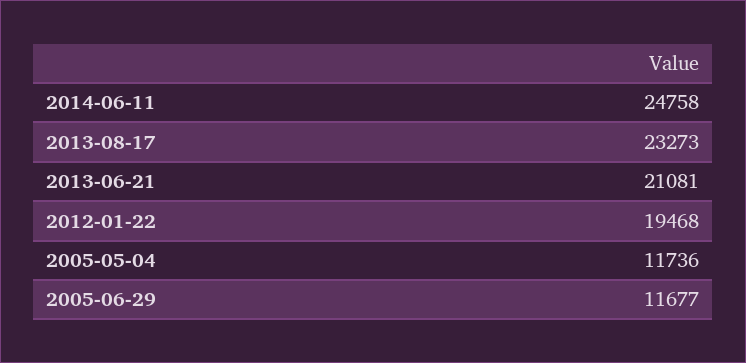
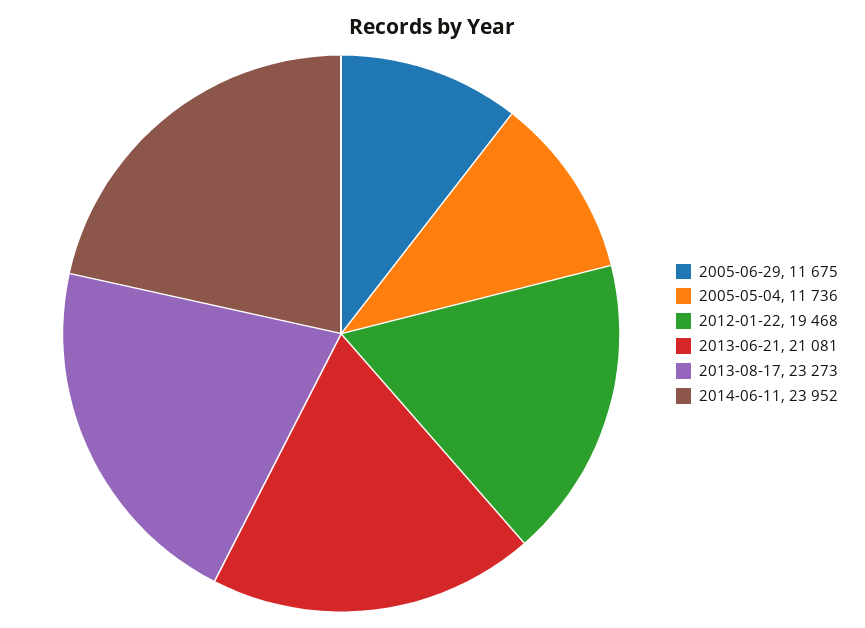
2014-06-11: 24758 -> 23952
2005-06-29: 11677 -> 11675

